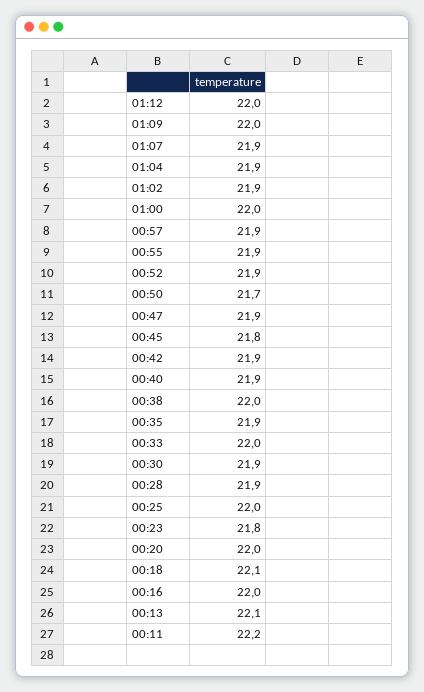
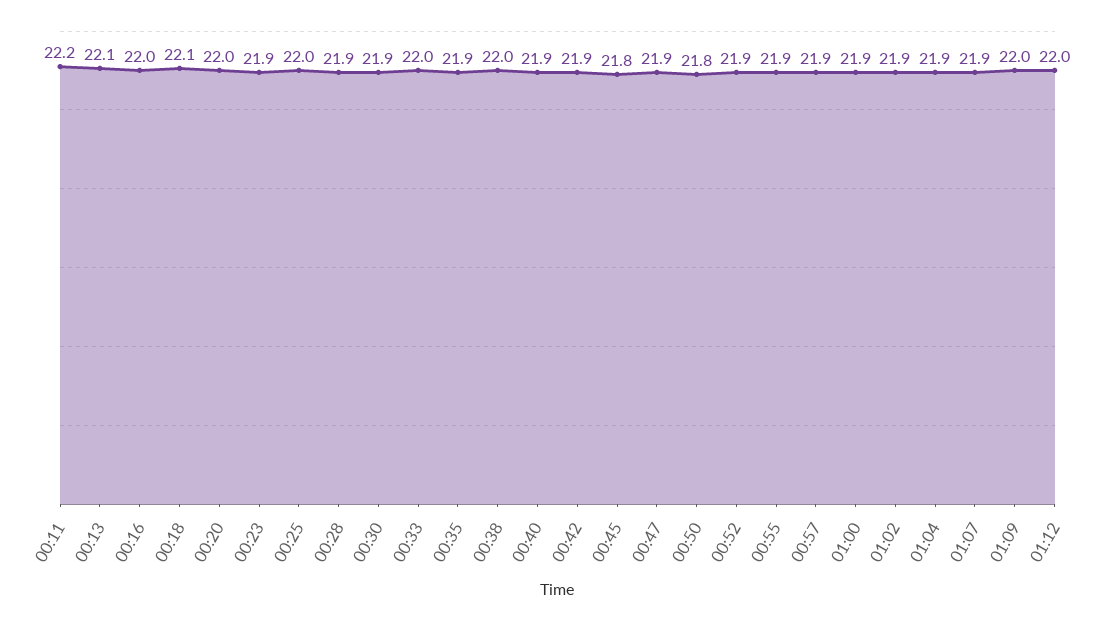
01:00: 22 -> 21.9
00:50: 21.7 -> 21.8
00:23: 21.8 -> 21.9

